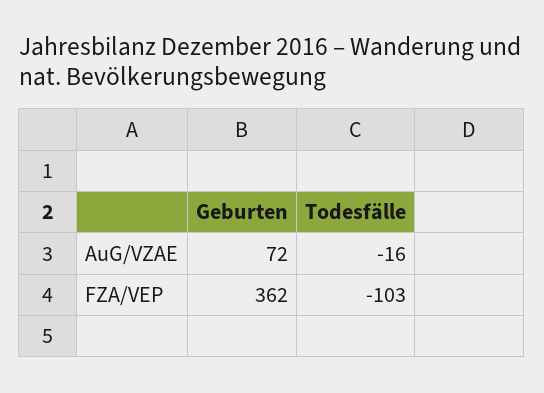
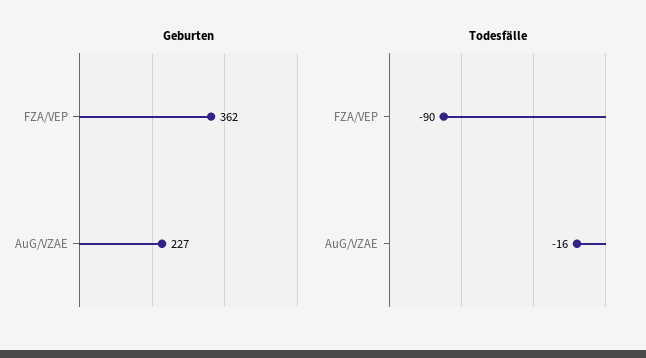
Geburten, AuG/VZAE: 72 -> 227
Todesfälle, FZA/VEP: -103 -> -90

